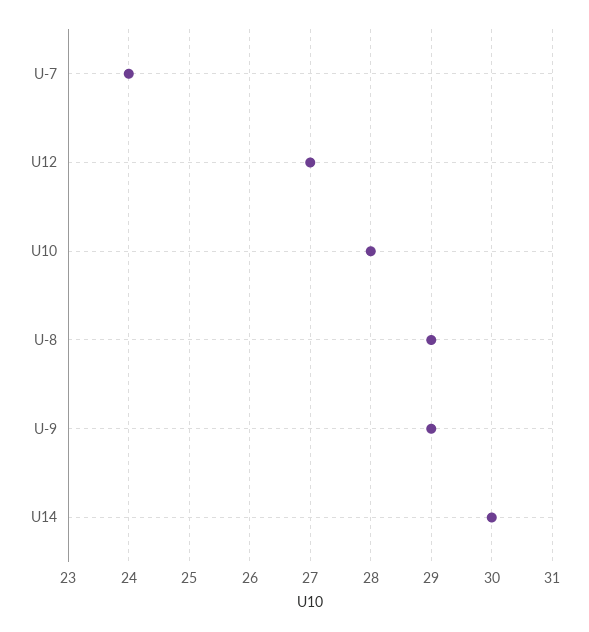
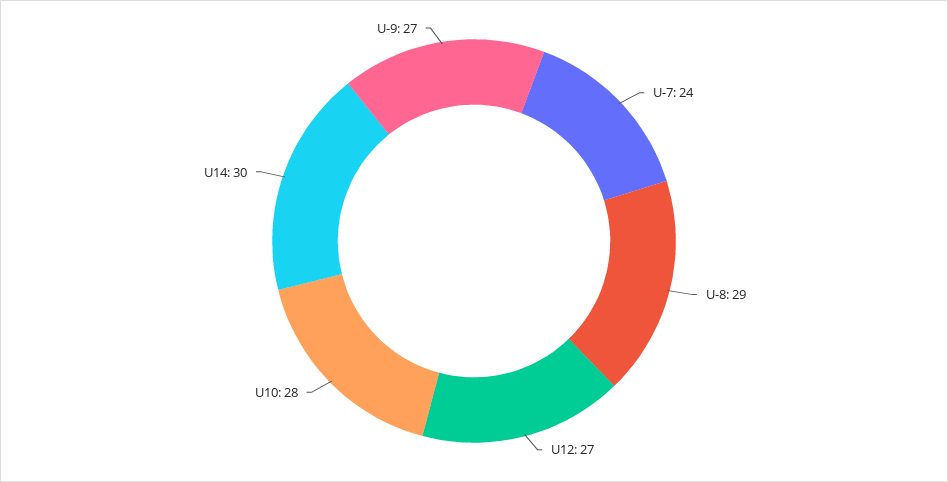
U-9: 29 -> 27

